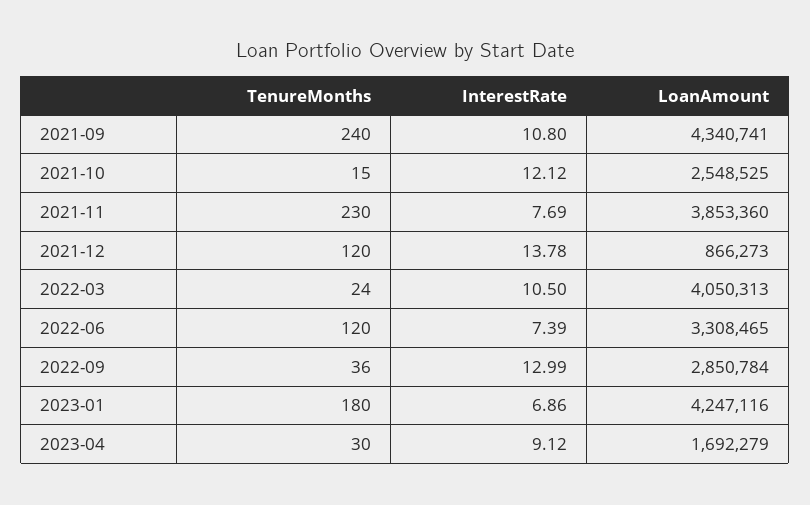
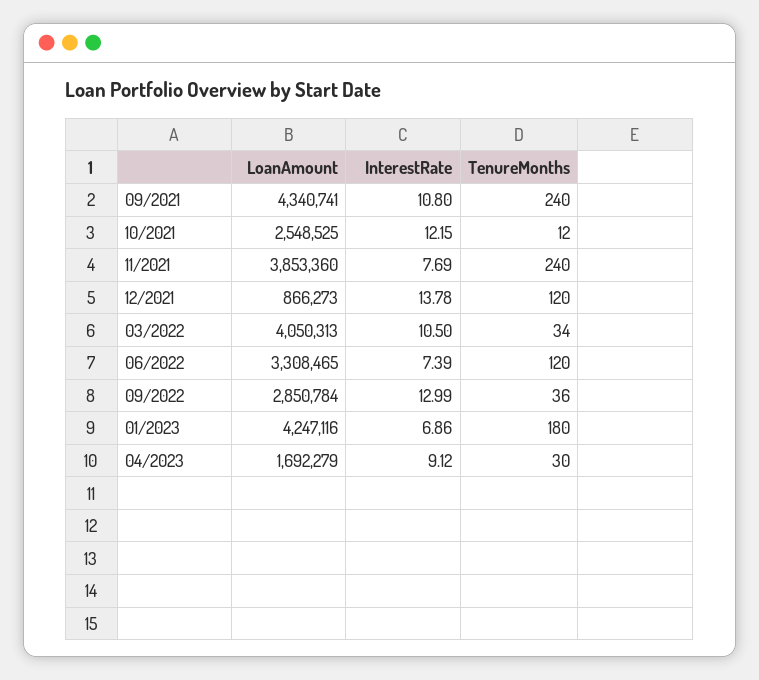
TenureMonths, 2021-10: 15 -> 12
InterestRate, 2021-10: 12.12 -> 12.15
TenureMonths, 2021-11: 230 -> 240
TenureMonths, 2022-03: 24 -> 34

